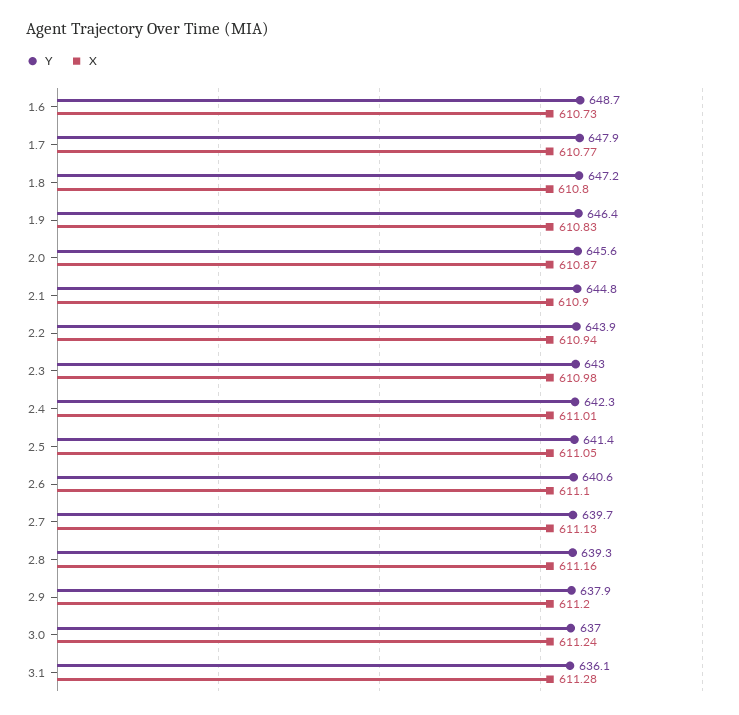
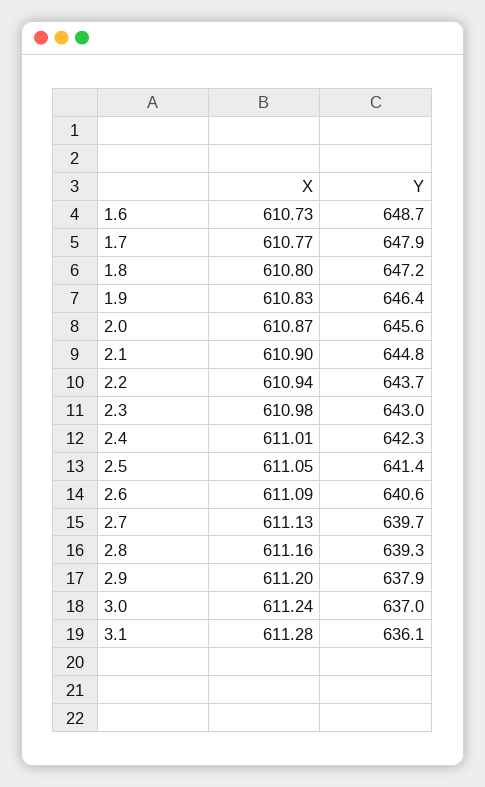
Y, 2.2: 643.9 -> 643.7
X, 2.6: 611.1 -> 611.09

